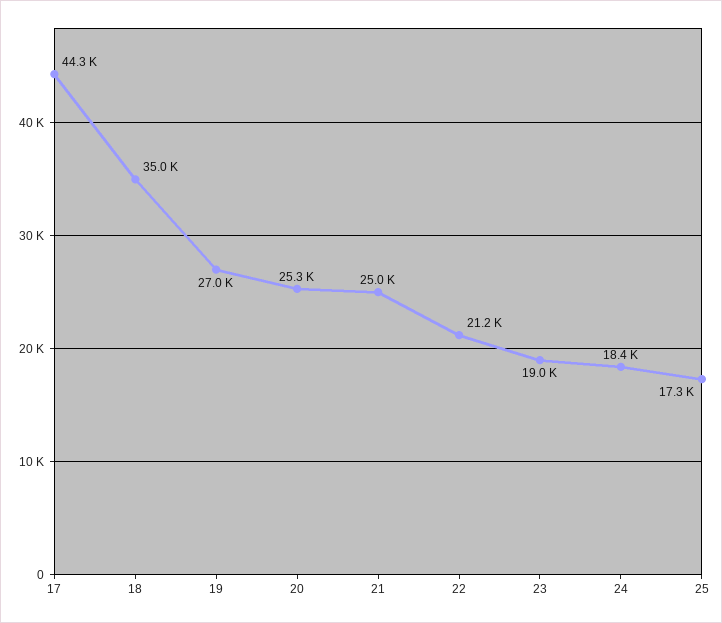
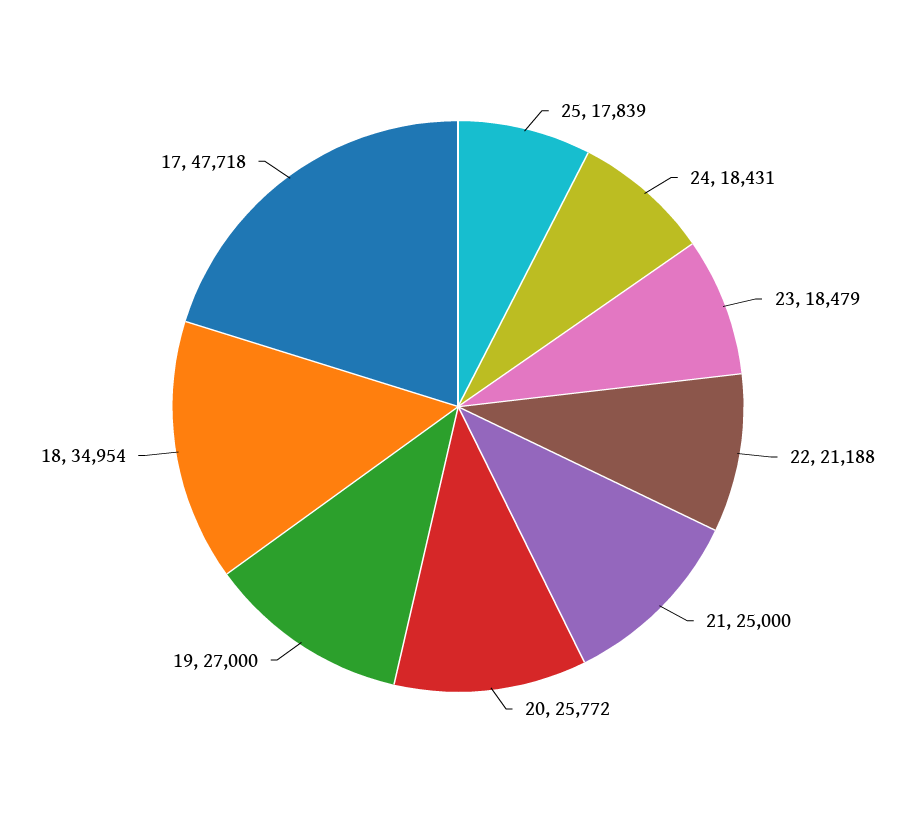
17: 44300 -> 47718
20: 25300 -> 25772
23: 19000 -> 18479
25: 17300 -> 17839

